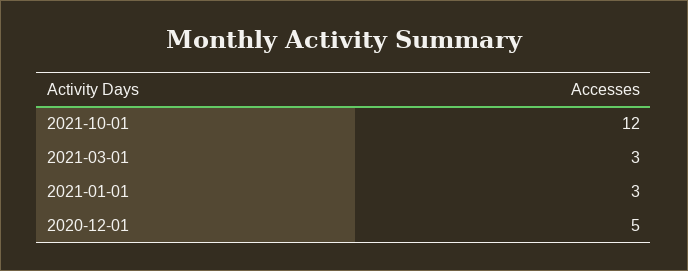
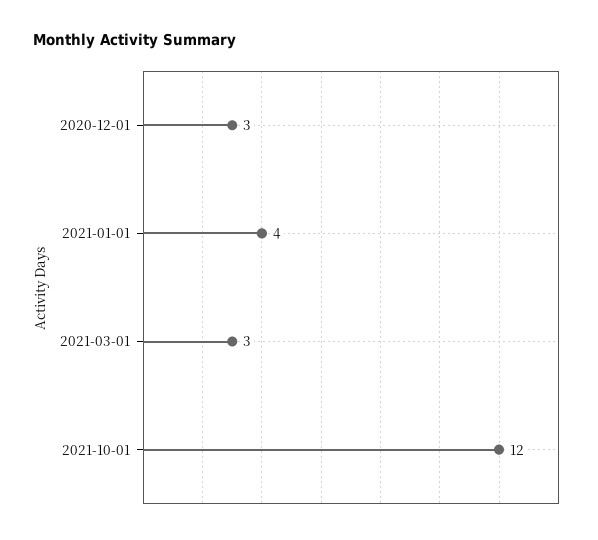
2021-01-01: 3 -> 4
2020-12-01: 5 -> 3

